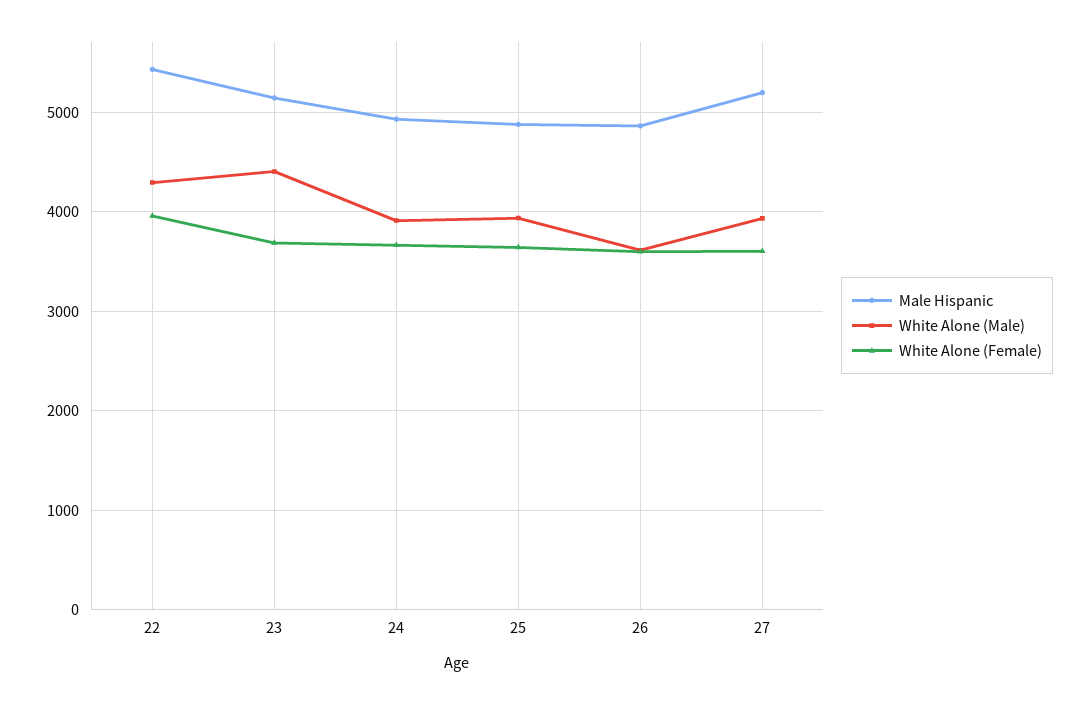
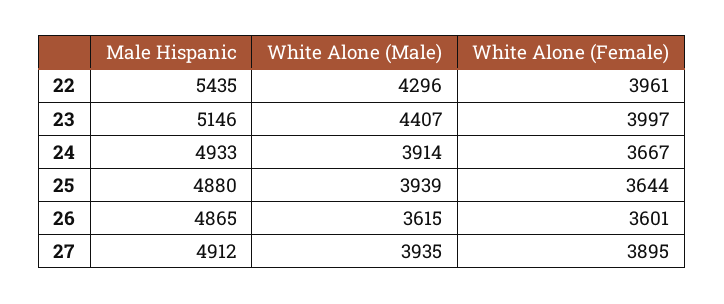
White Alone (Female), 23: 3700 -> 3997
Male Hispanic, 27: 5200 -> 4912
White Alone (Female), 27: 3600 -> 3895

